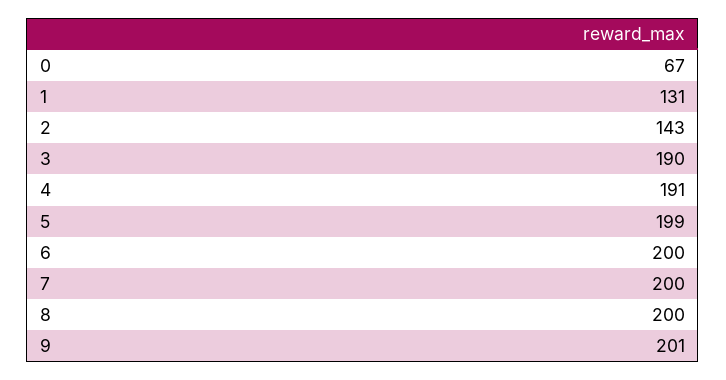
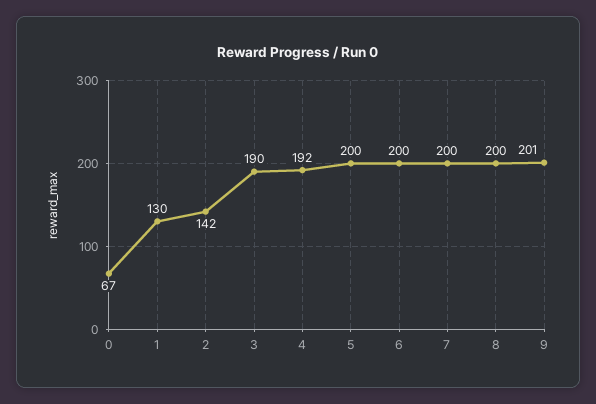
1: 131 -> 130
2: 143 -> 142
4: 191 -> 192
5: 199 -> 200

